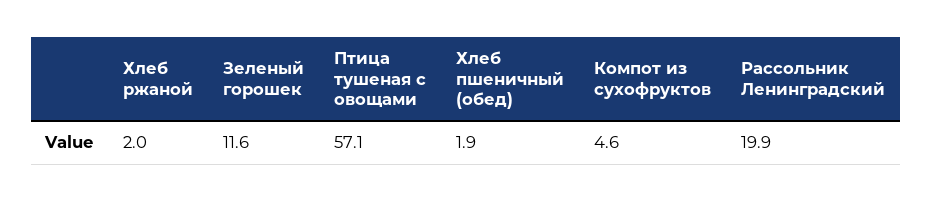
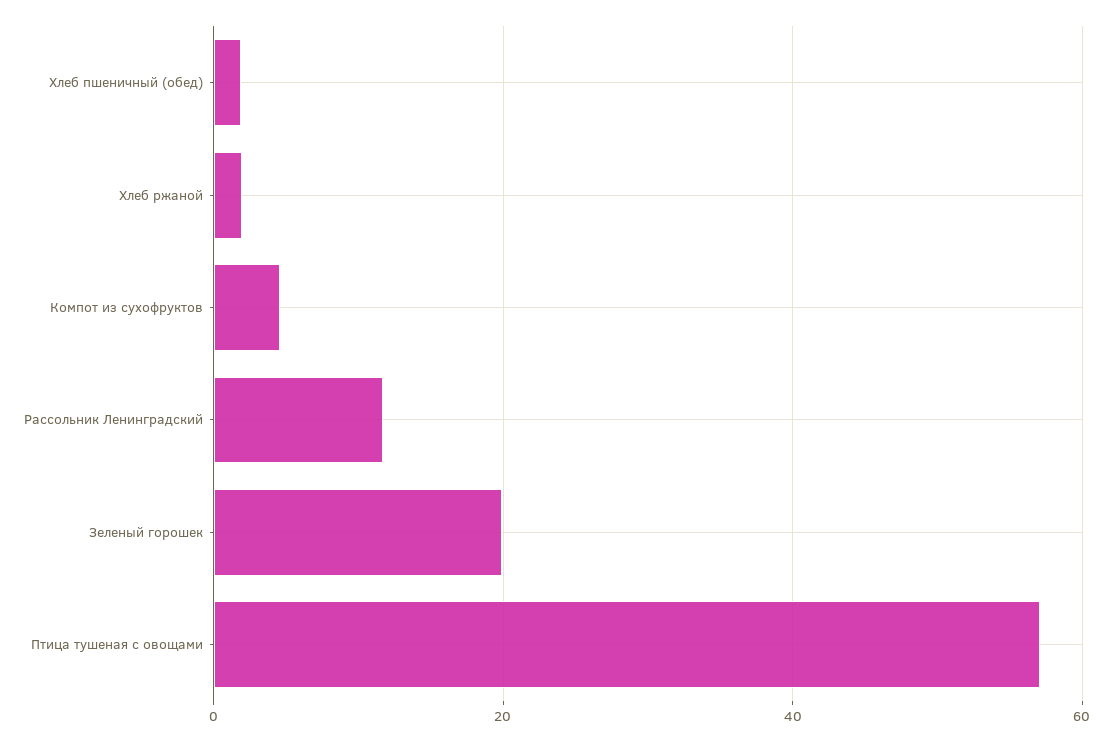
Зеленый горошек: 11.6 -> 20
Рассольник Ленинградский: 19.9 -> 12

